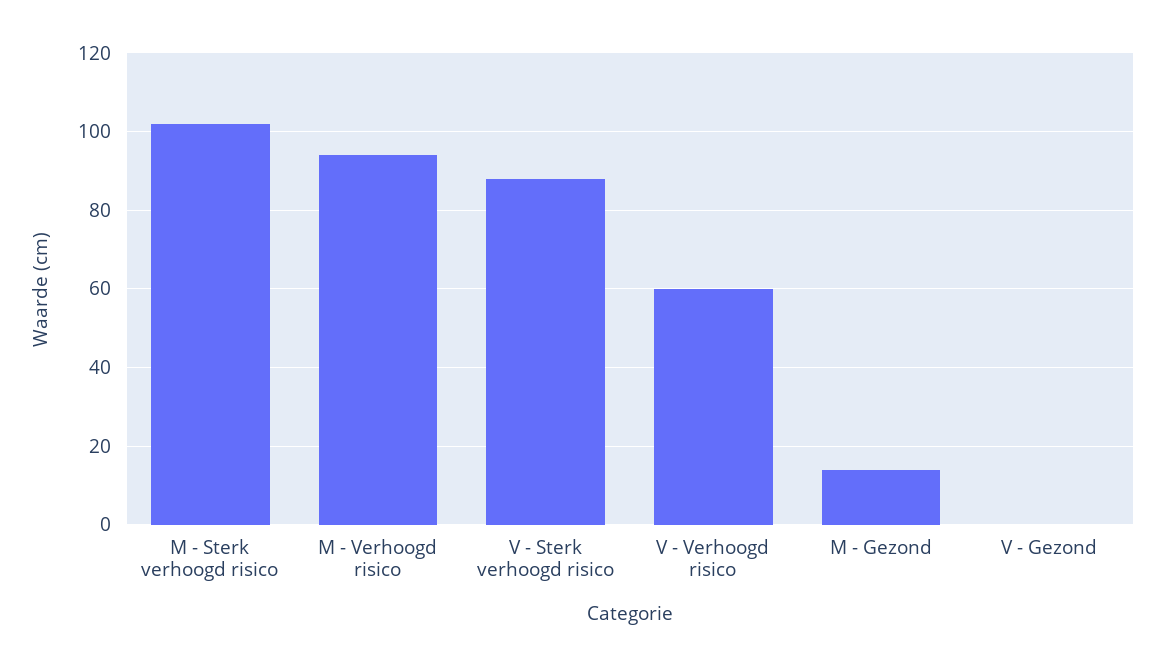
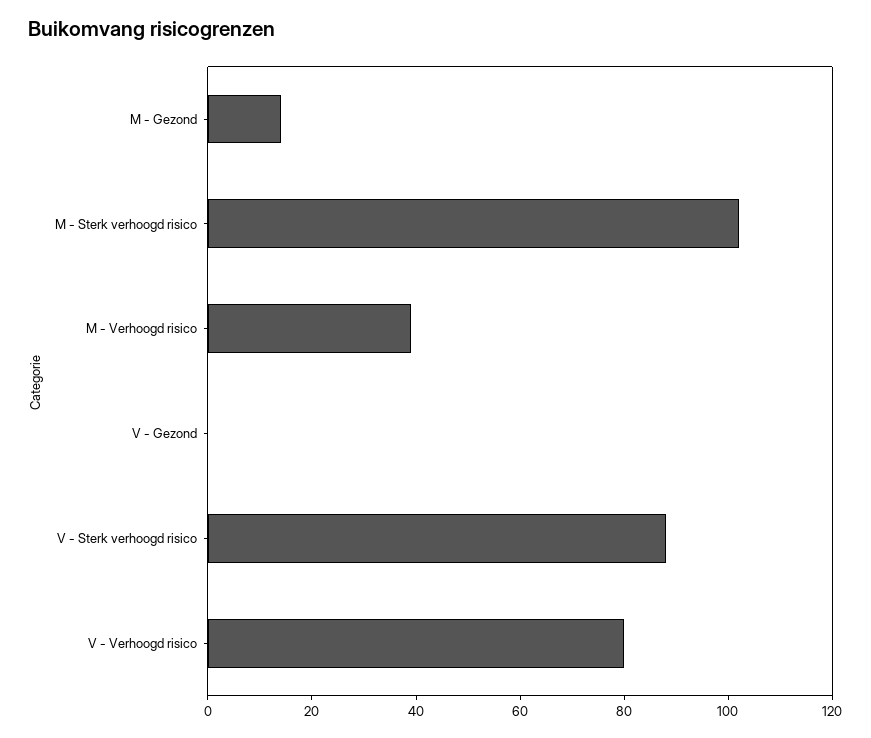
M - Verhoogd risico: 95 -> 40
V - Verhoogd risico: 60 -> 80

